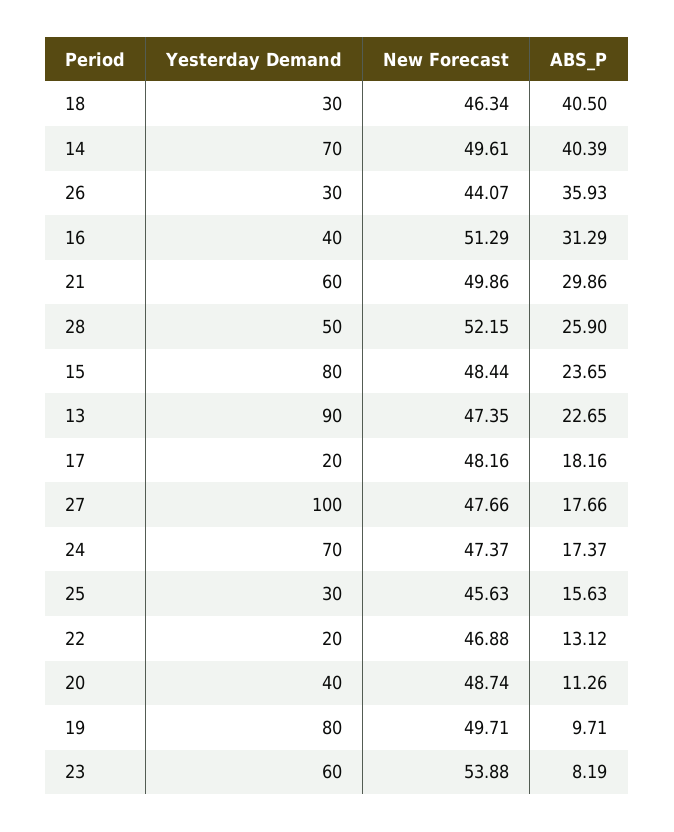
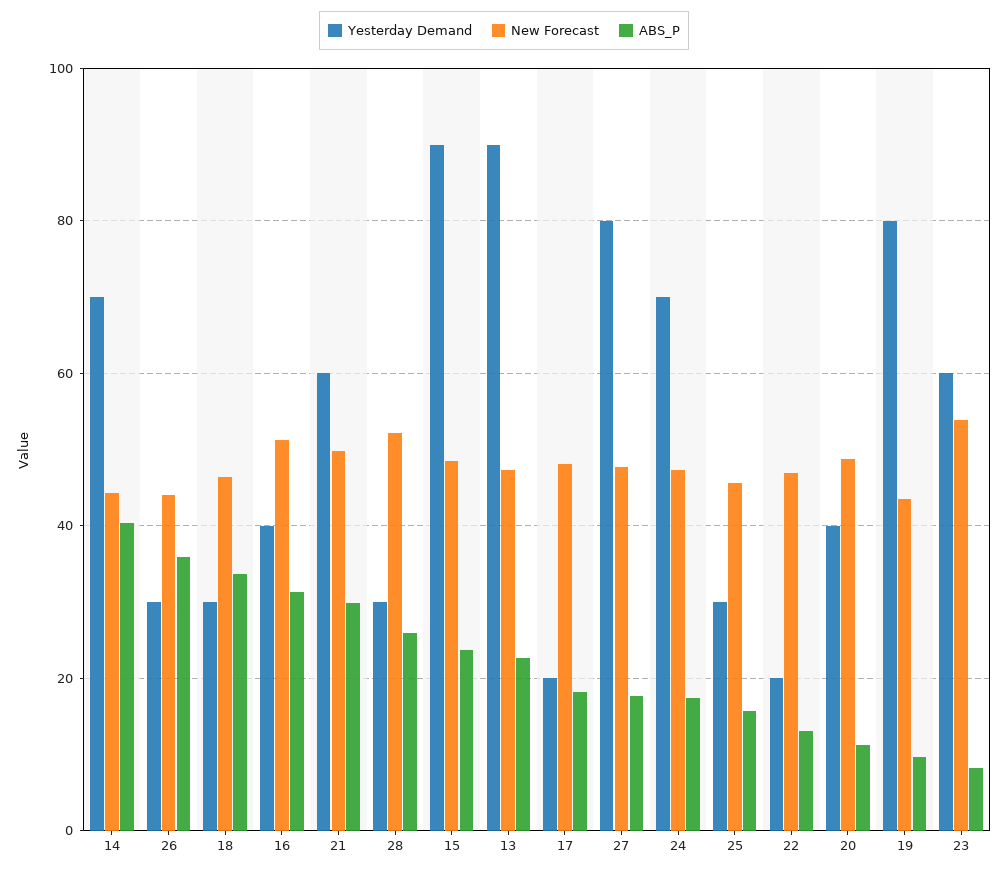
ABS_P, 18: 40.5 -> 34
New Forecast, 14: 49.61 -> 44
Yesterday Demand, 28: 50 -> 30
Yesterday Demand, 15: 80 -> 90
Yesterday Demand, 27: 100 -> 80
New Forecast, 19: 49.71 -> 44

